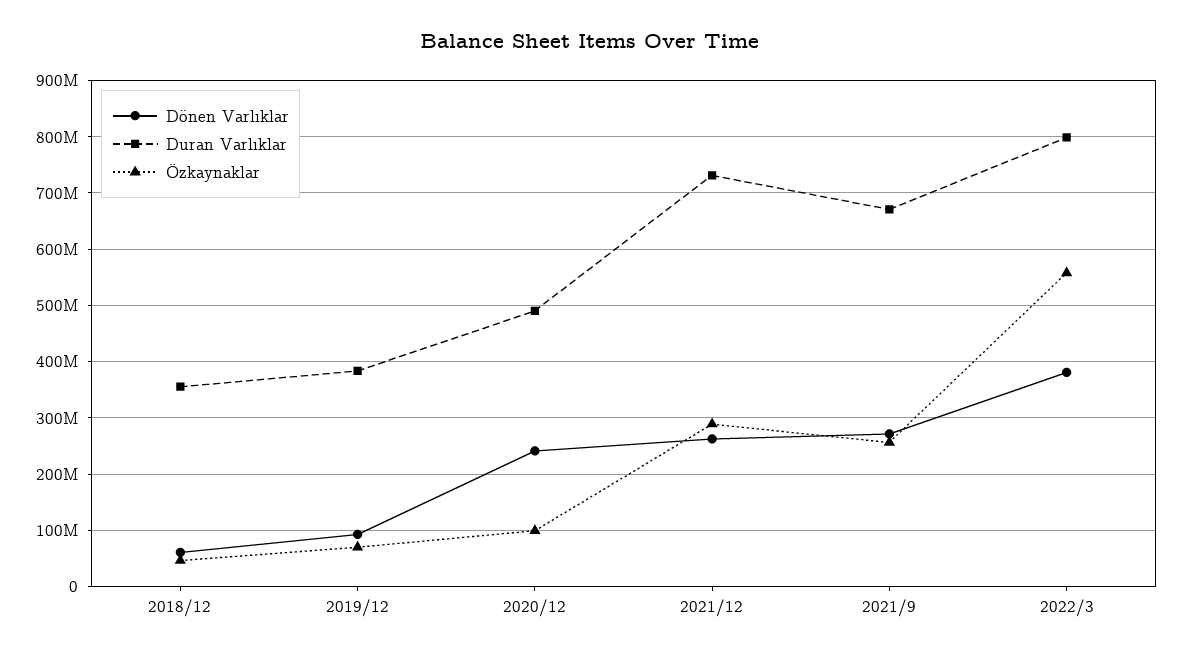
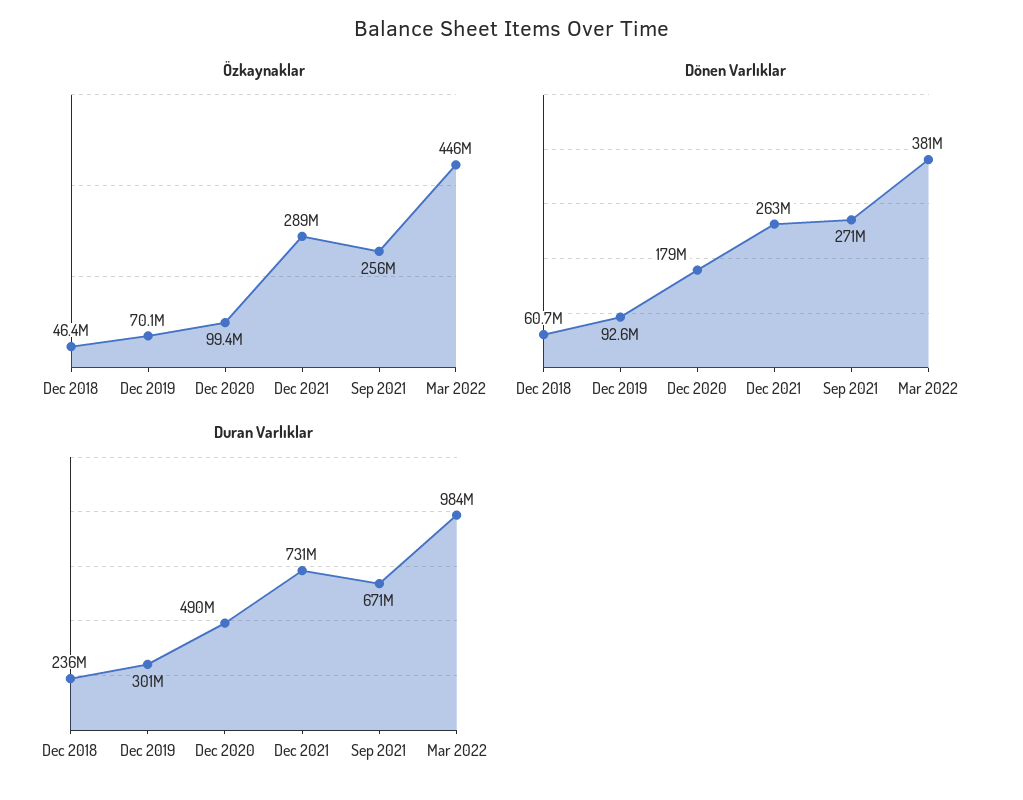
Duran Varlıklar, 2018/12: 360000000 -> 236000000
Duran Varlıklar, 2019/12: 380000000 -> 301000000
Dönen Varlıklar, 2020/12: 240000000 -> 179000000
Duran Varlıklar, 2022/3: 800000000 -> 984000000
Özkaynaklar, 2022/3: 560000000 -> 446000000

